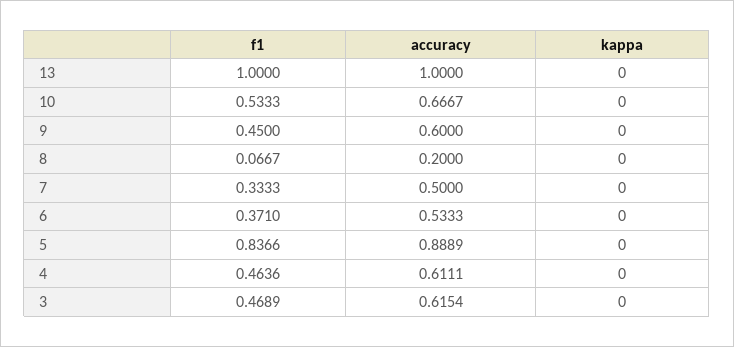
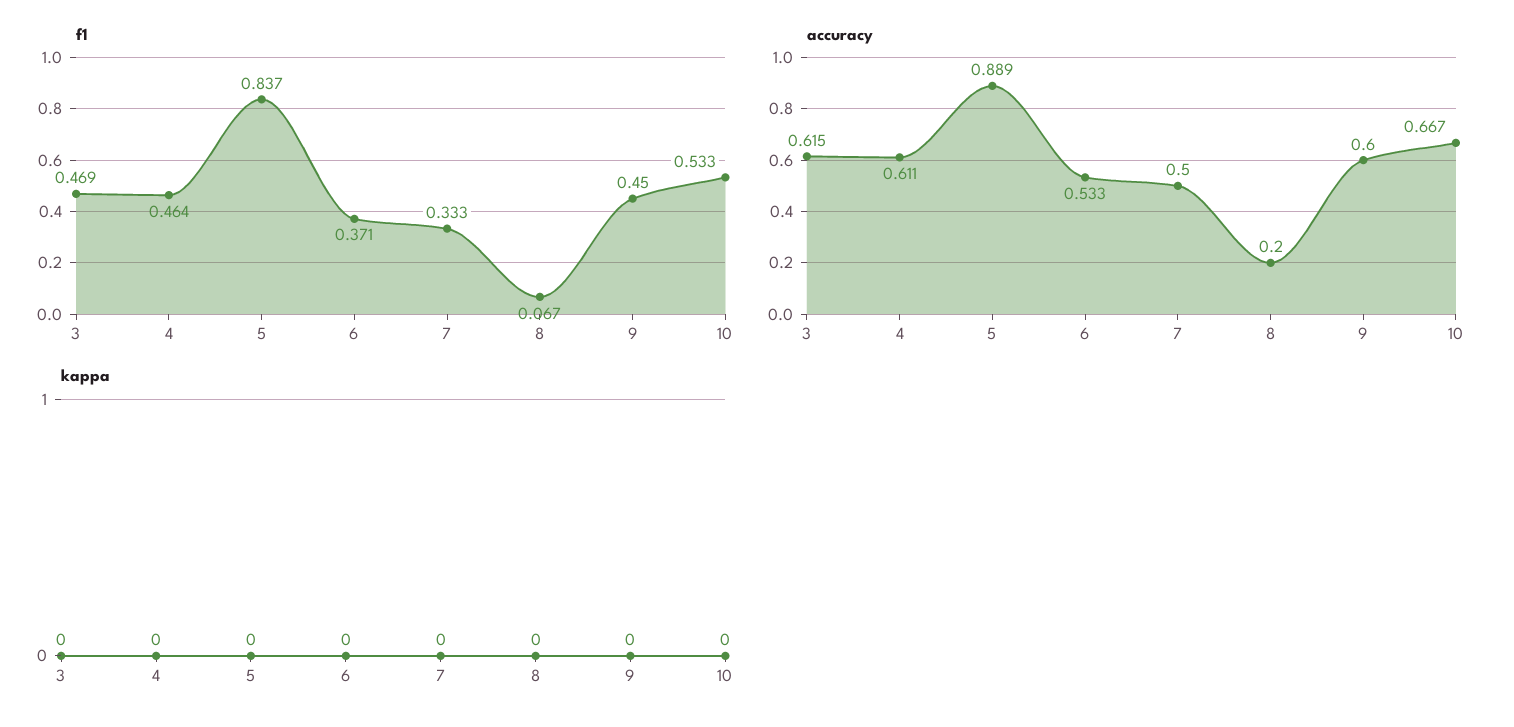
f1, 13: 1 -> none
accuracy, 13: 1 -> none
kappa, 13: 0 -> none

